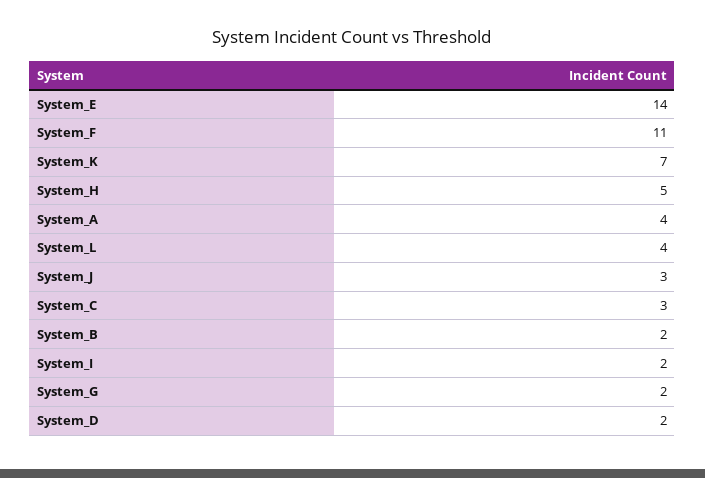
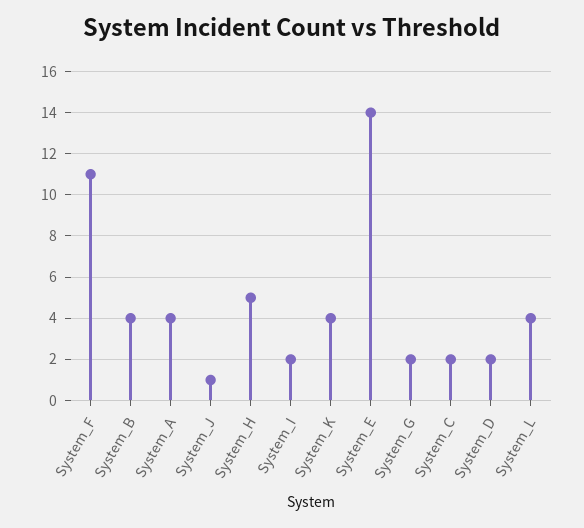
System_K: 7 -> 4
System_J: 3 -> 1
System_C: 3 -> 2
System_B: 2 -> 4

